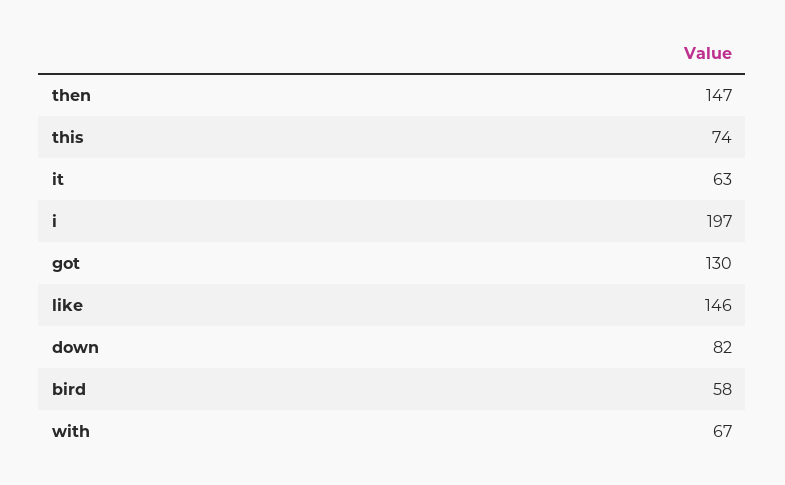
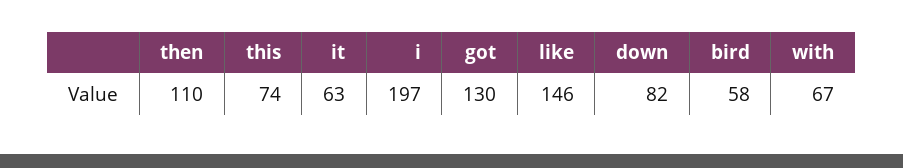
then: 147 -> 110

